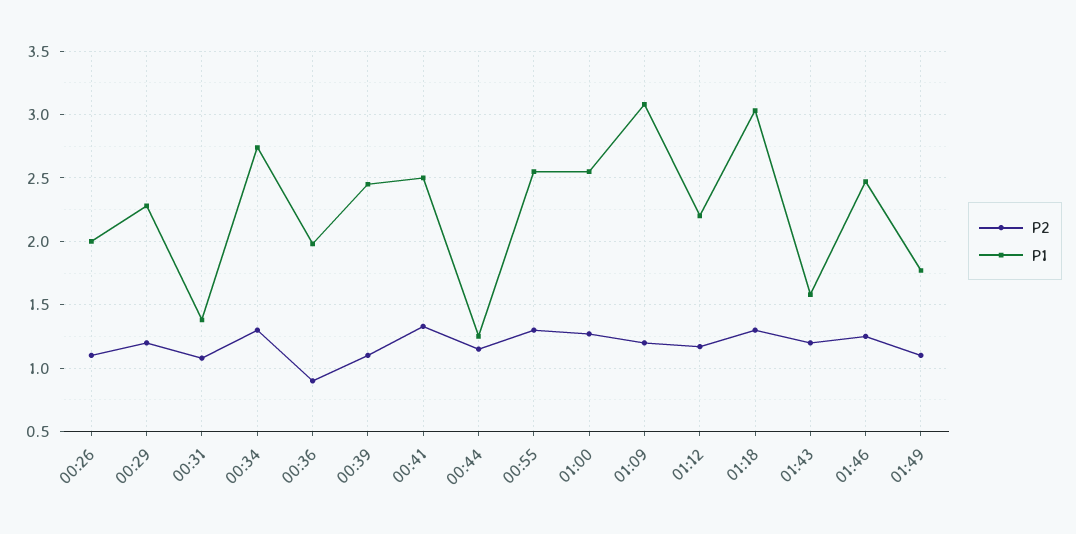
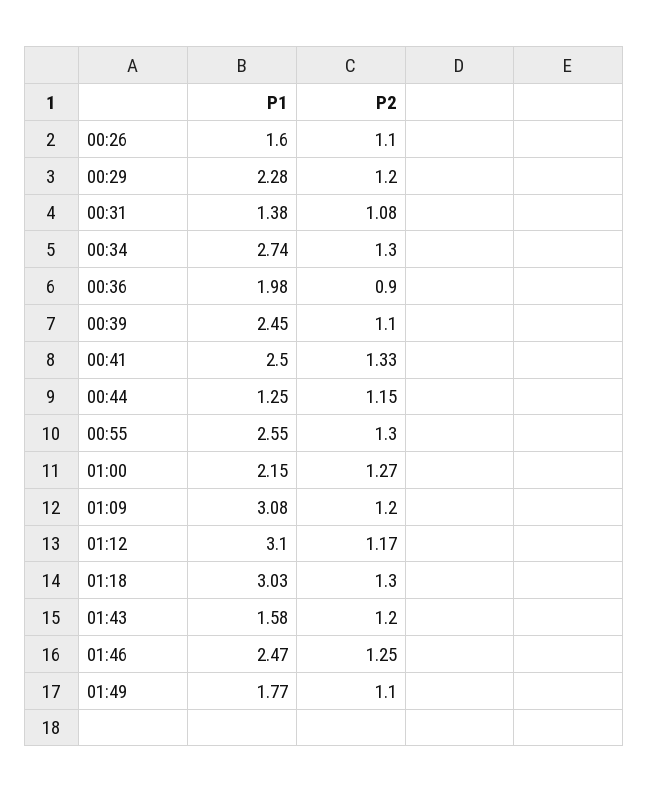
P1, 00:26: 2 -> 1.6
P1, 01:00: 2.55 -> 2.15
P1, 01:12: 2.2 -> 3.1

